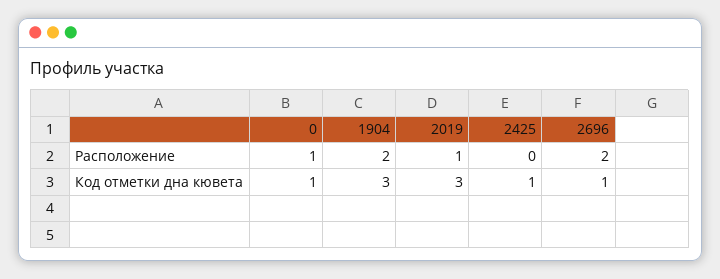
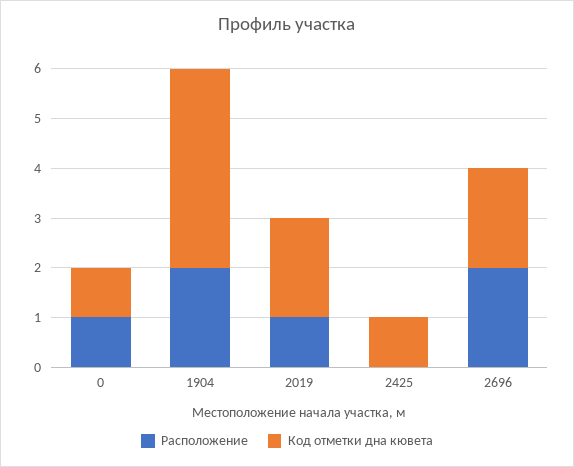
Код отметки дна кювета, 1904: 3 -> 4
Код отметки дна кювета, 2019: 3 -> 2
Код отметки дна кювета, 2696: 1 -> 2

